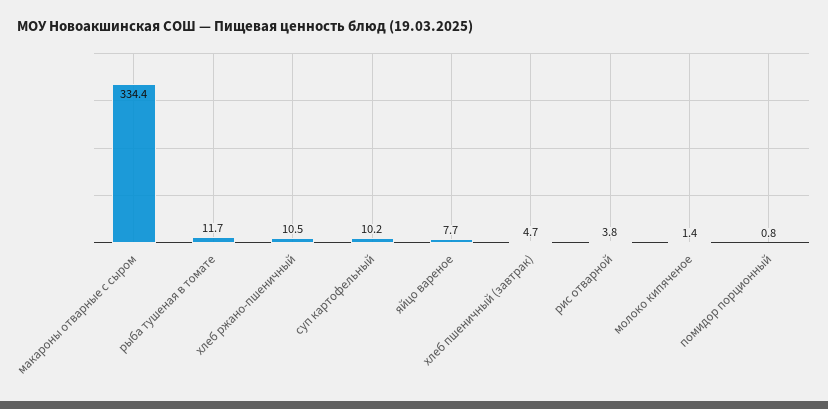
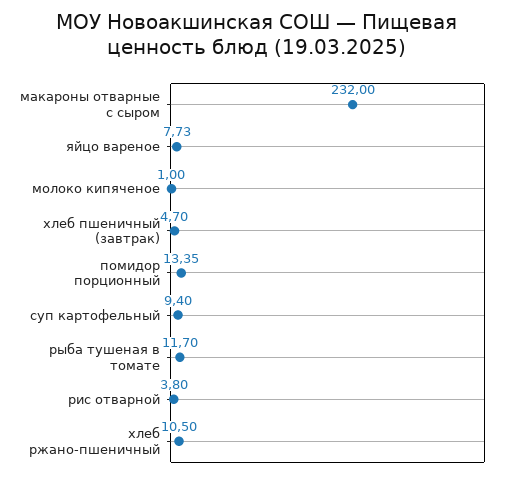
макароны отварные с сыром: 334.4 -> 232
суп картофельный: 10.2 -> 9.4
молоко кипяченое: 1.4 -> 1
помидор порционный: 0.8 -> 13.35

